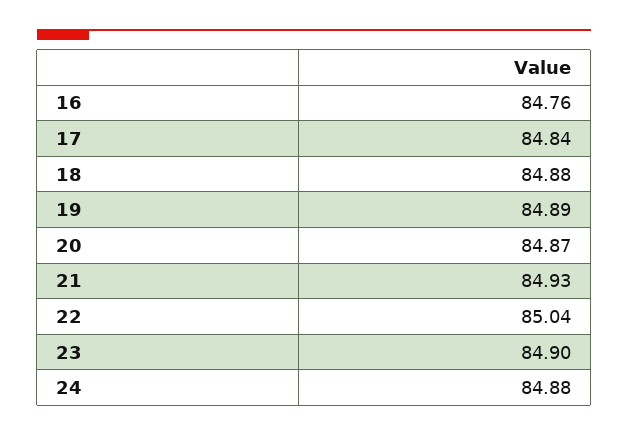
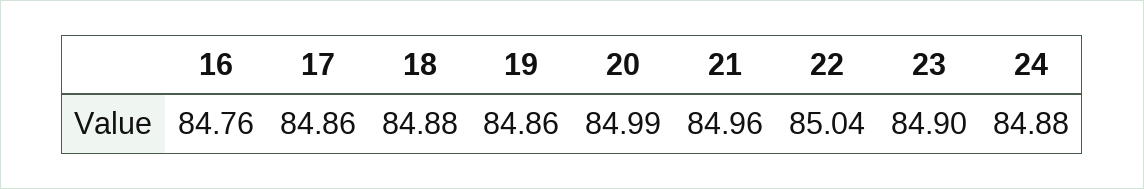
17: 84.84 -> 84.86
19: 84.89 -> 84.86
20: 84.87 -> 84.99
21: 84.93 -> 84.96

